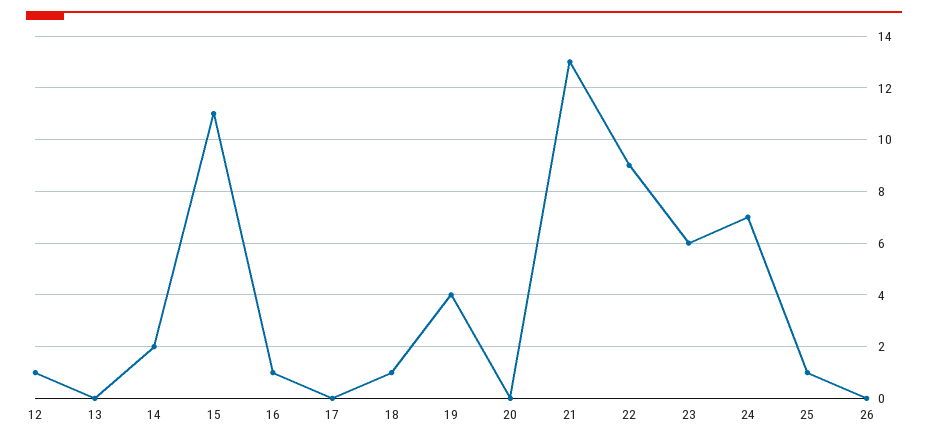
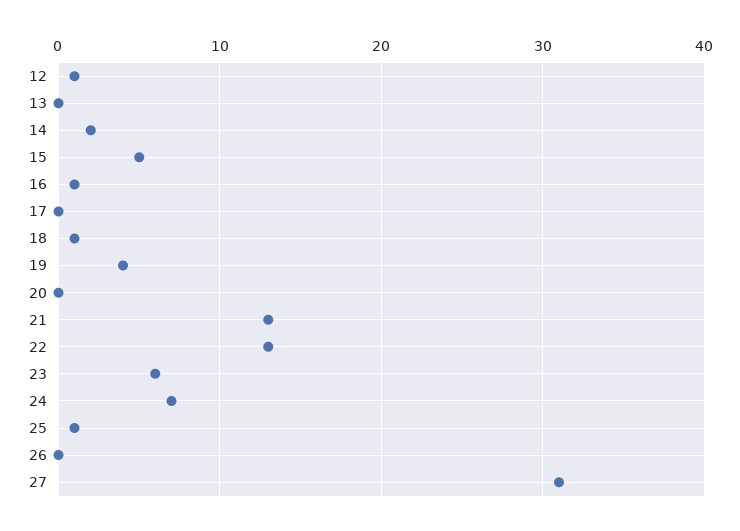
15: 11 -> 5
22: 9 -> 13
27: none -> 31

